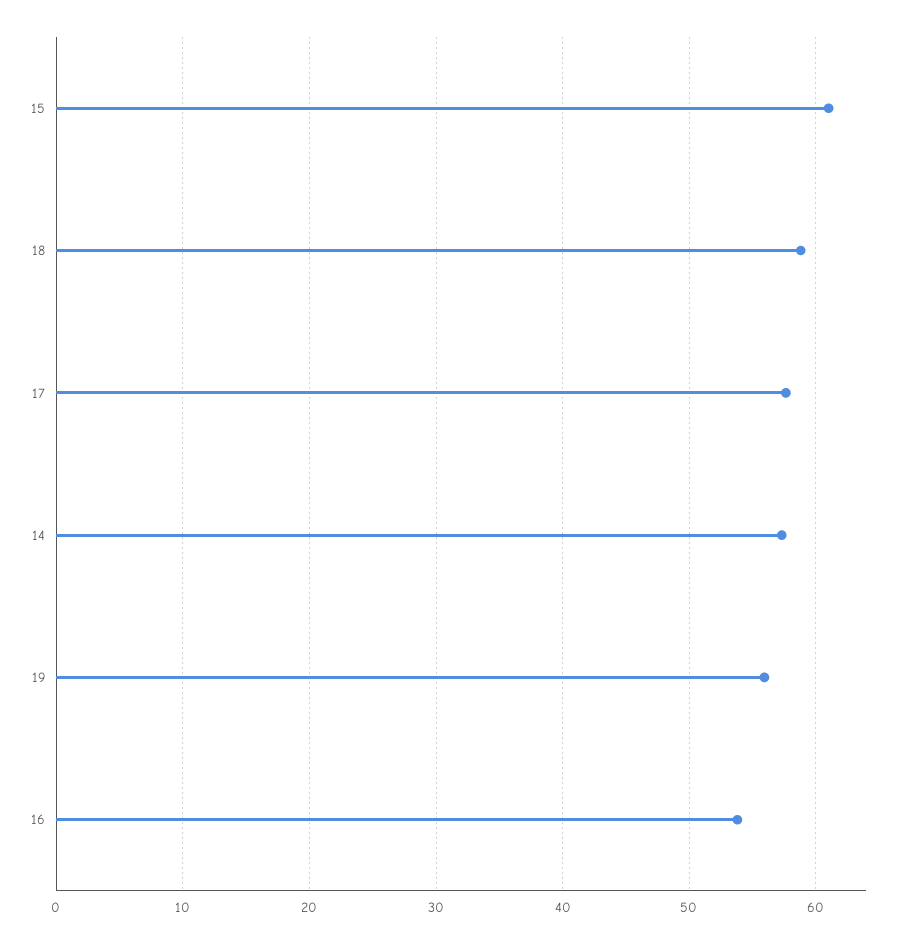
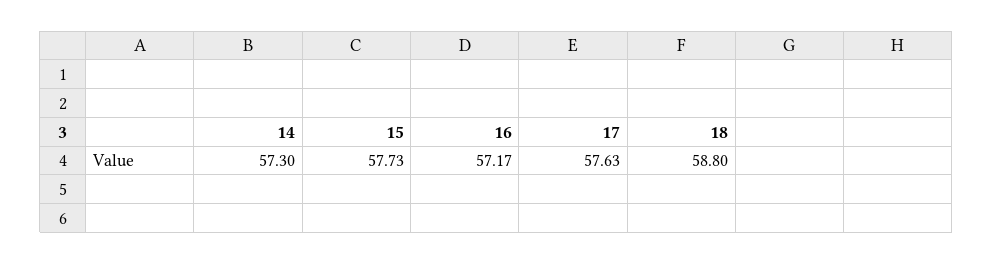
15: 61 -> 57.73
19: 56 -> none
16: 54 -> 57.17

